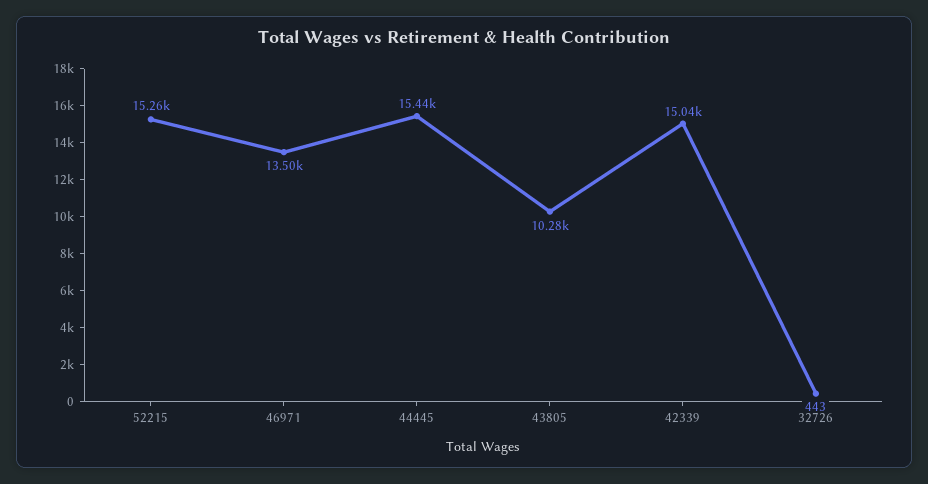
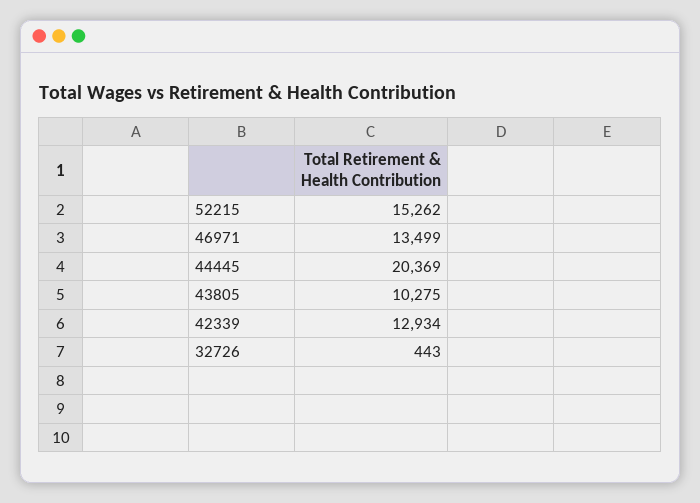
44445: 15440 -> 20369
42339: 15040 -> 12934

